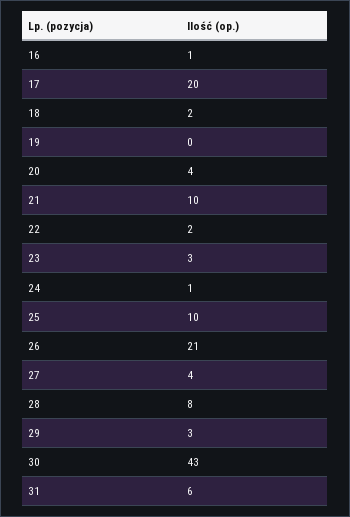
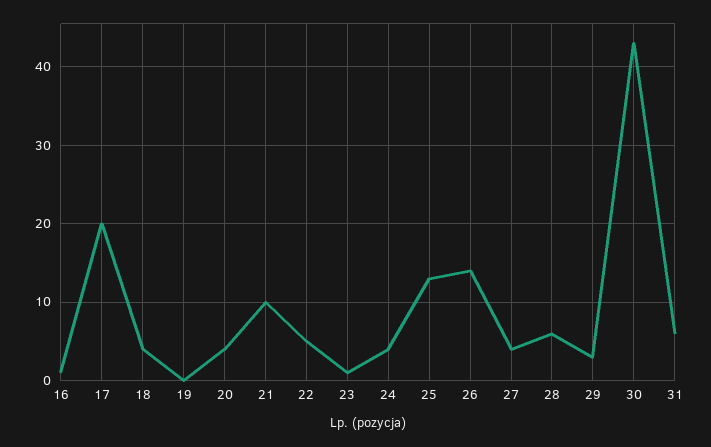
18: 2 -> 4
22: 2 -> 5
23: 3 -> 1
24: 1 -> 4
25: 10 -> 13
26: 21 -> 14
28: 8 -> 6

